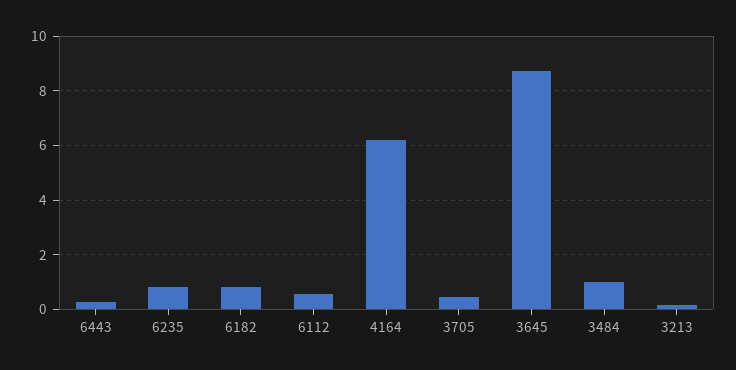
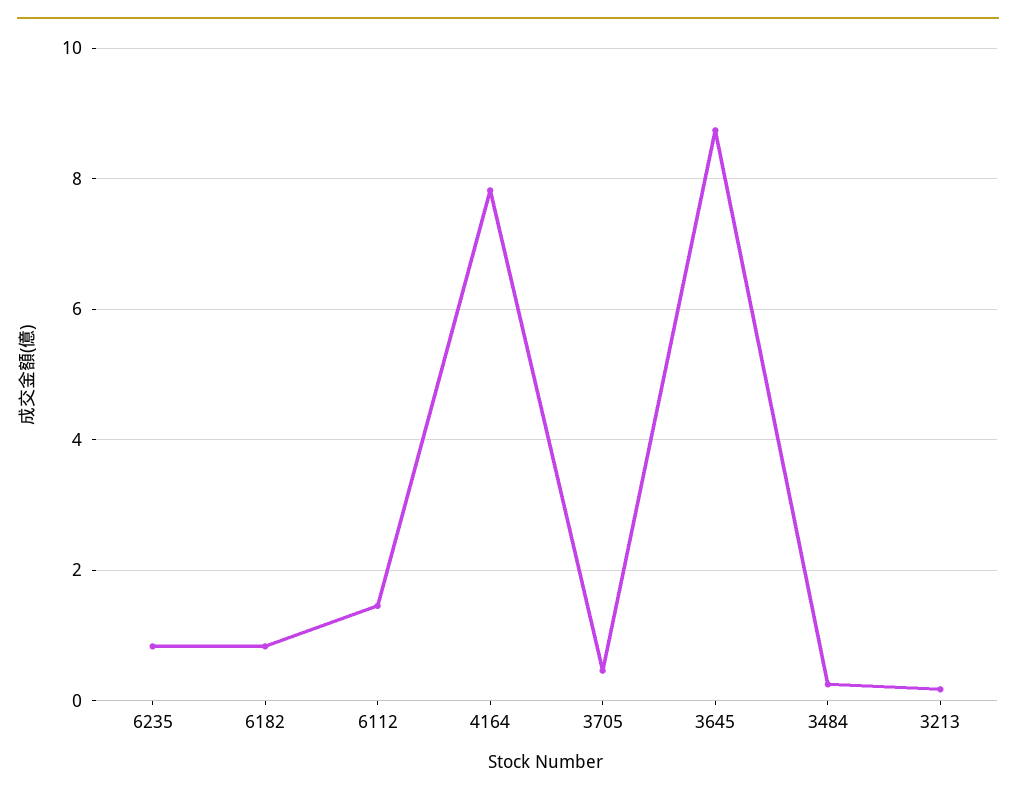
6443: 0.25 -> none
6112: 0.5 -> 1.4
4164: 6.25 -> 7.8
3484: 1 -> 0.2

